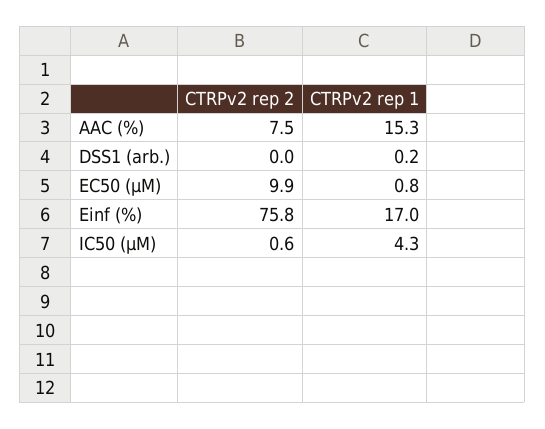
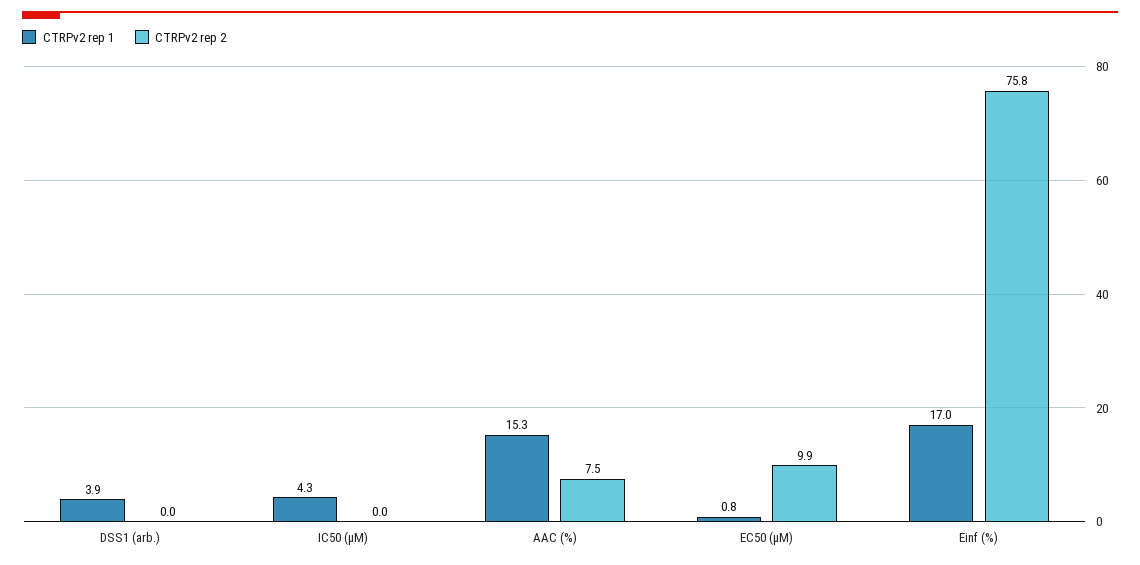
CTRPv2 rep 1, DSS1 (arb.): 0.2 -> 3.9
CTRPv2 rep 2, IC50 (µM): 0.6 -> 0

